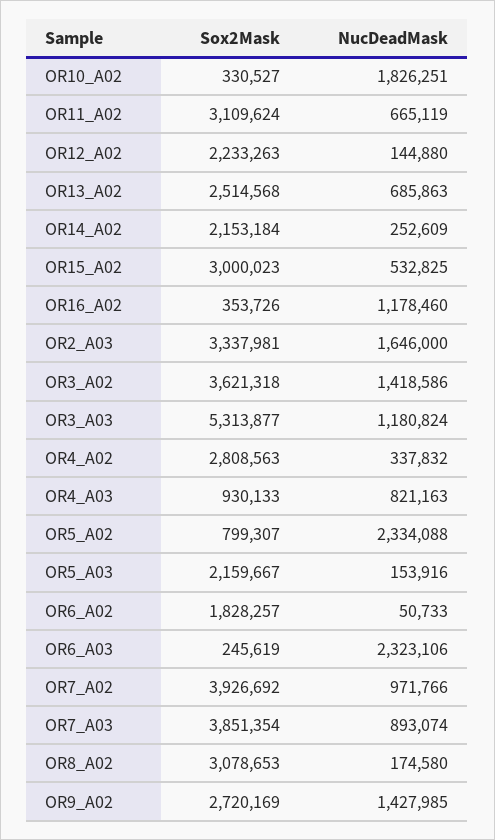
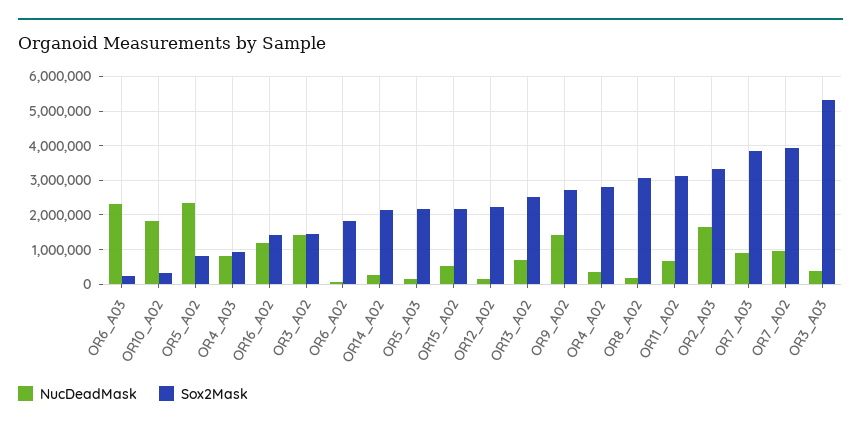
Sox2Mask, OR15_A02: 3000023 -> 2200000
Sox2Mask, OR16_A02: 353726 -> 1400000
Sox2Mask, OR3_A02: 3621318 -> 1400000
NucDeadMask, OR3_A03: 1180824 -> 400000

